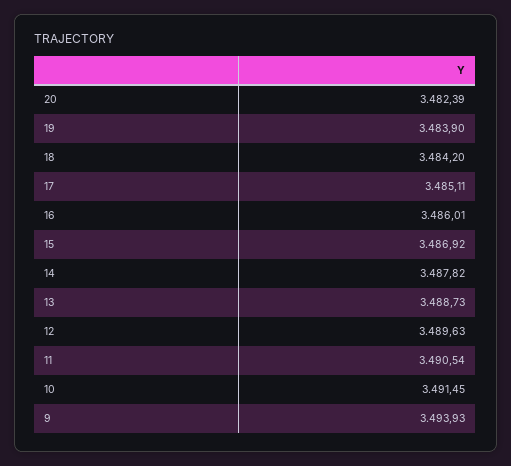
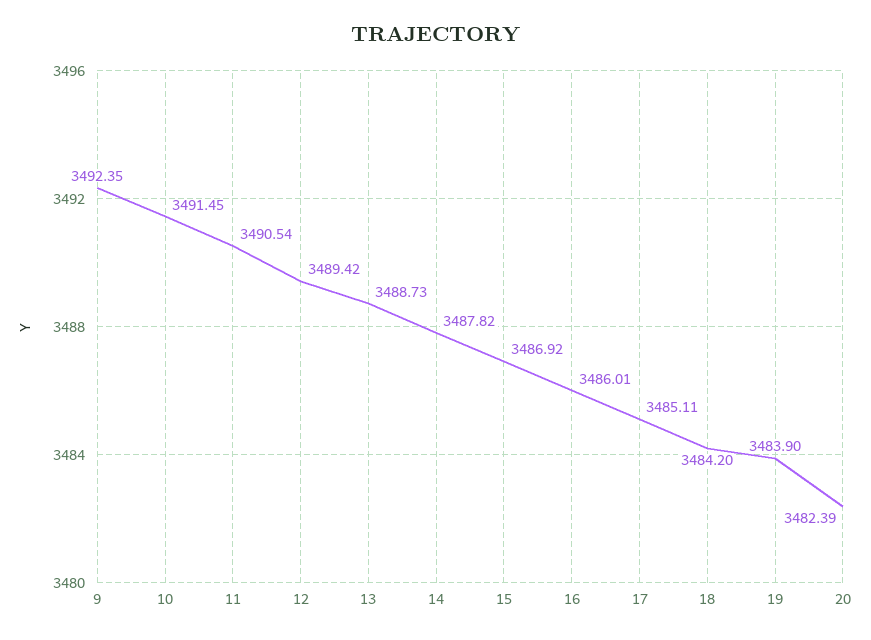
12: 3489.63 -> 3489.42
9: 3493.93 -> 3492.35

